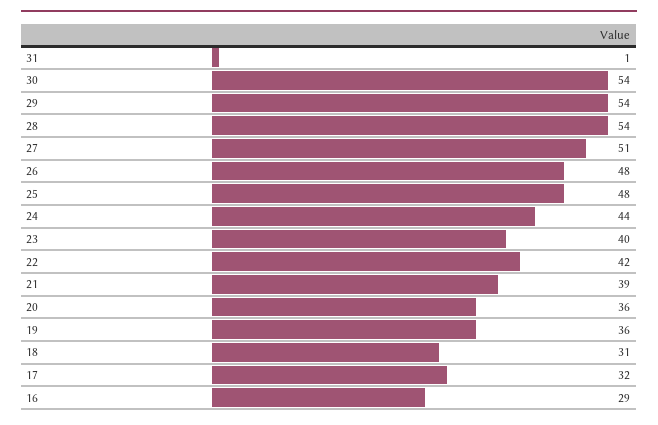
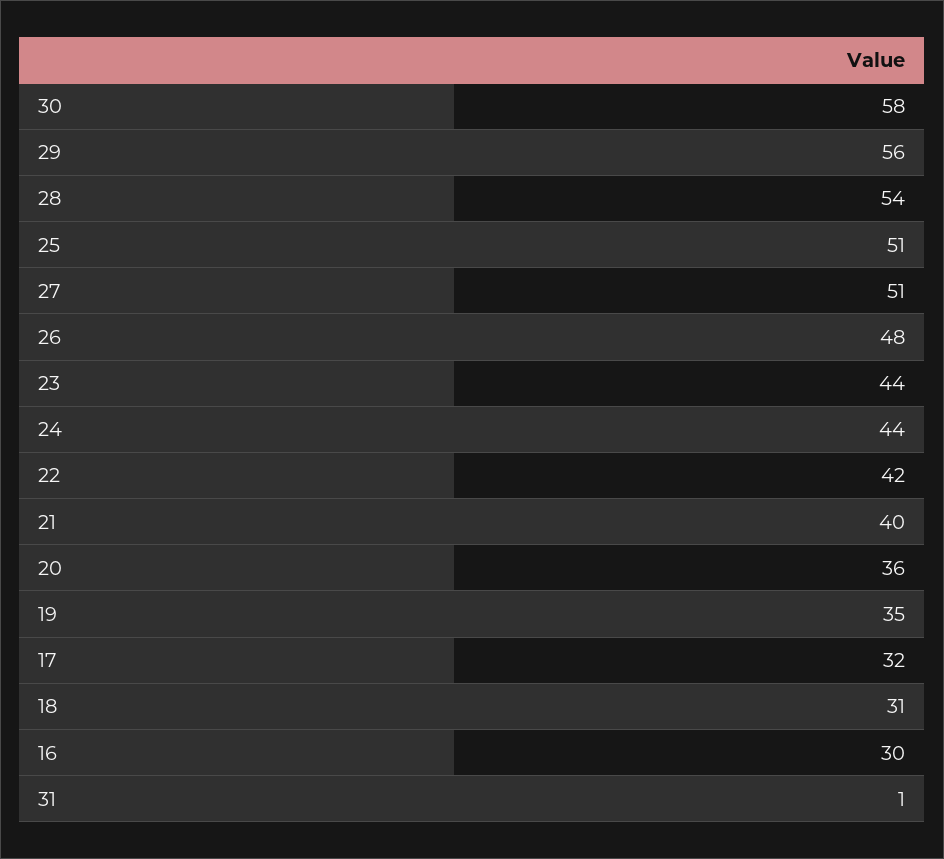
30: 54 -> 58
29: 54 -> 56
25: 48 -> 51
23: 40 -> 44
21: 39 -> 40
19: 36 -> 35
16: 29 -> 30

